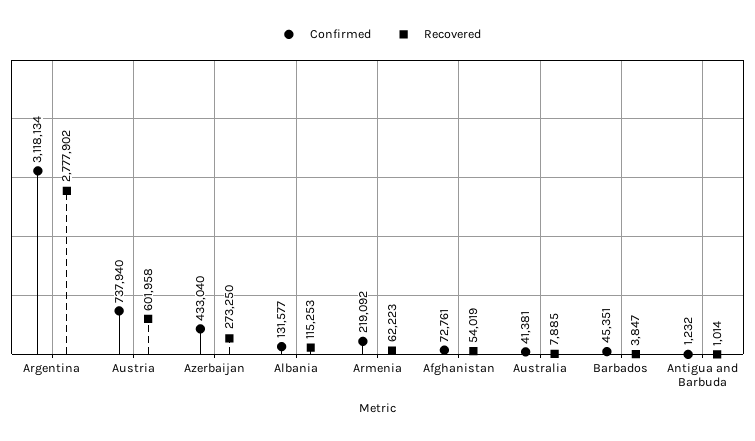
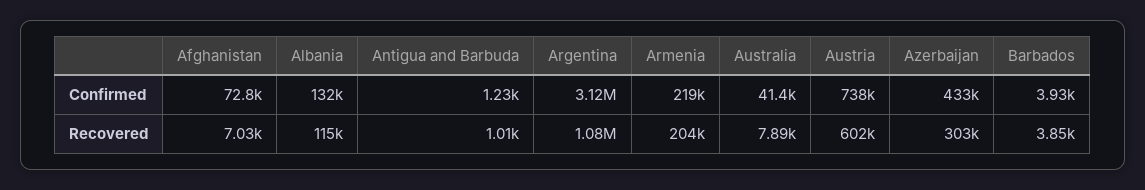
Recovered, Argentina: 2777902 -> 1080000
Recovered, Azerbaijan: 273250 -> 303000
Recovered, Armenia: 62223 -> 204000
Recovered, Afghanistan: 54019 -> 7030
Confirmed, Barbados: 45351 -> 3930

